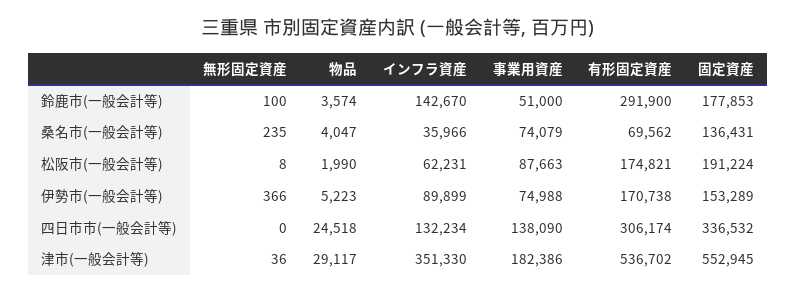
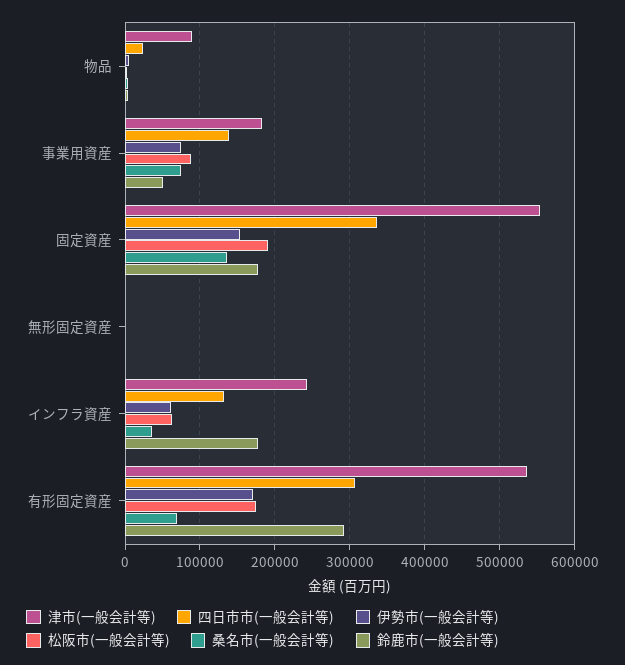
鈴鹿市(一般会計等), インフラ資産: 142670 -> 180000
伊勢市(一般会計等), インフラ資産: 89899 -> 60000
津市(一般会計等), 物品: 29117 -> 90000
津市(一般会計等), インフラ資産: 351330 -> 240000

